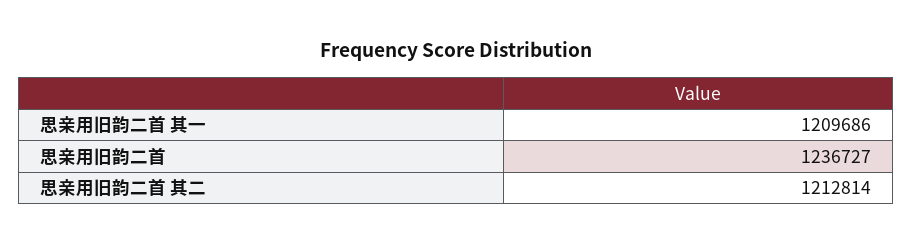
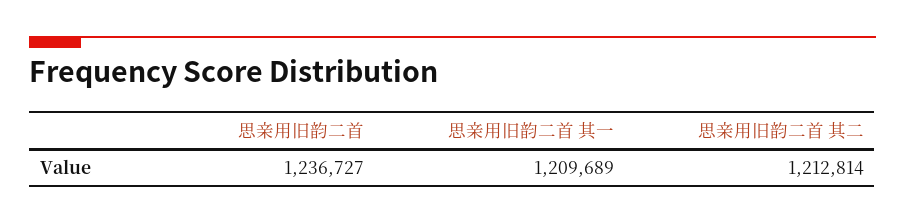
思亲用旧韵二首 其一: 1209686 -> 1209689

